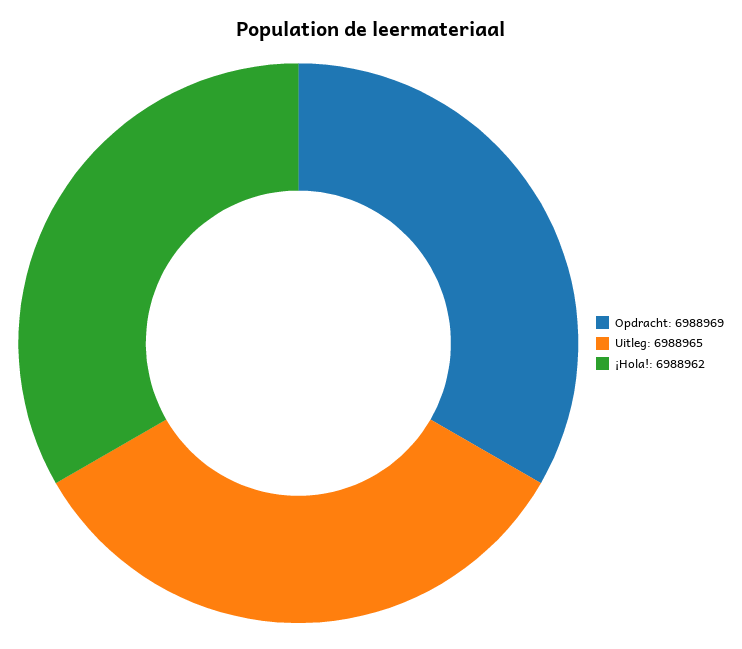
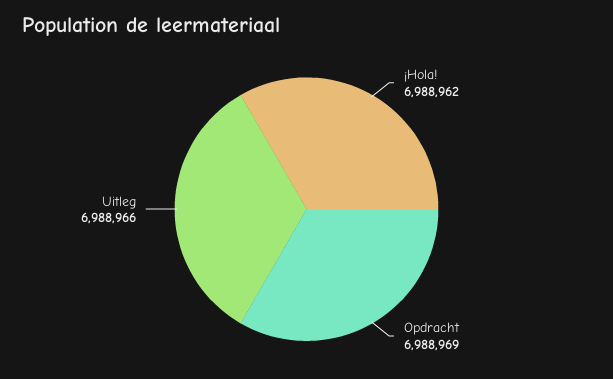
Uitleg: 6988965 -> 6988966

